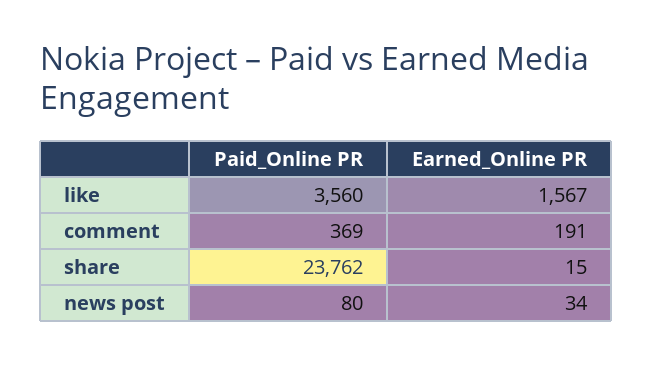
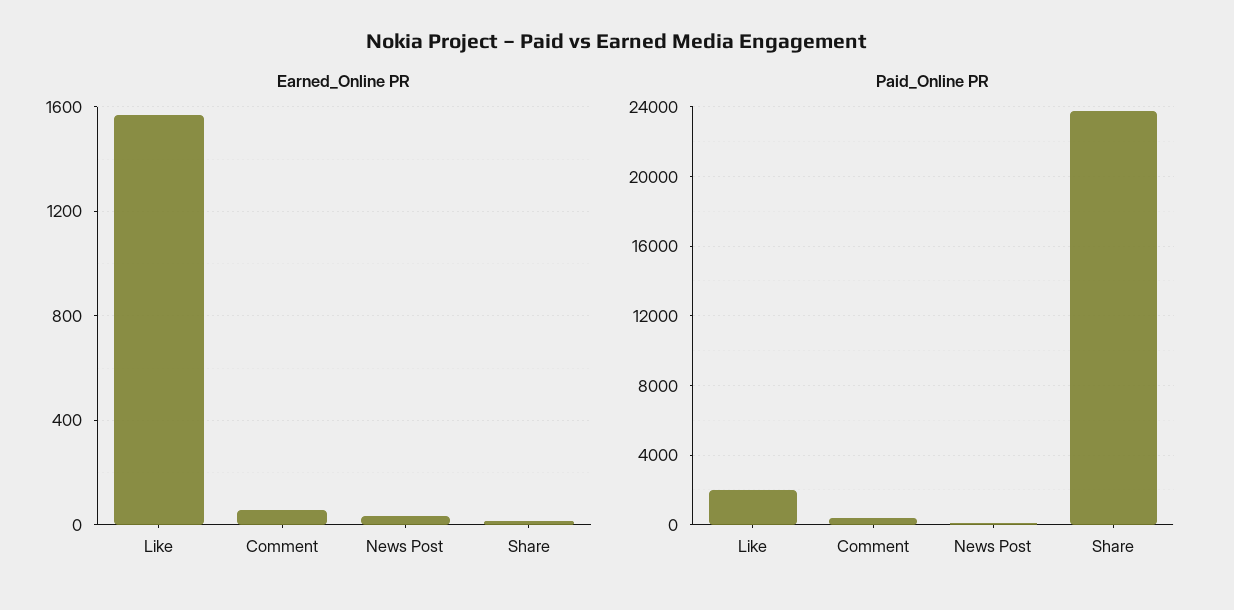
Paid_Online PR, like: 3560 -> 2000
Earned_Online PR, comment: 191 -> 50

